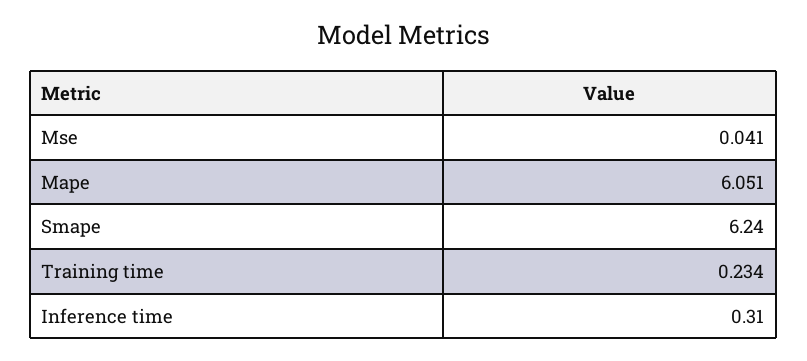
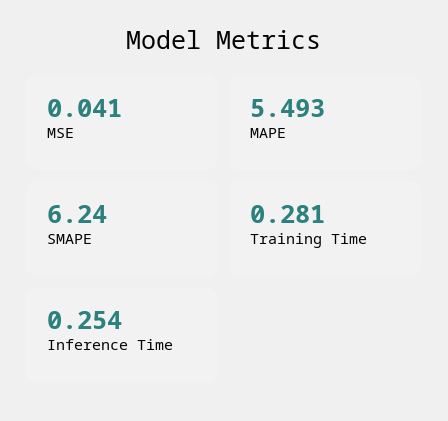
Mape: 6.051 -> 5.493
Training time: 0.234 -> 0.281
Inference time: 0.31 -> 0.254

